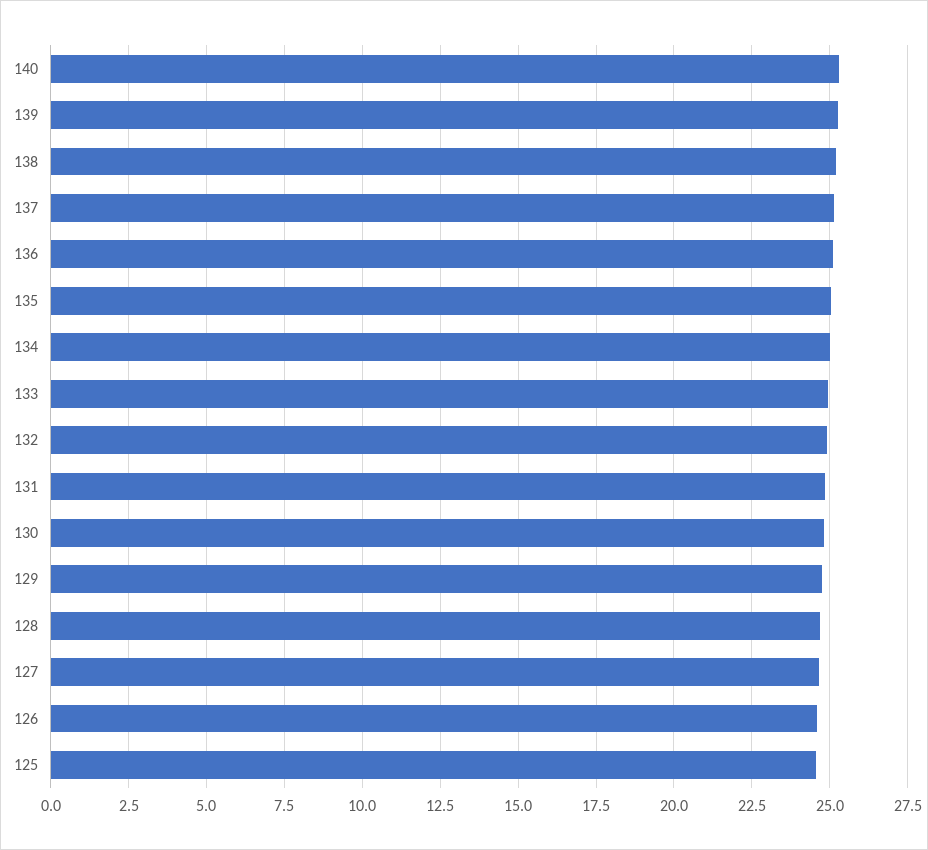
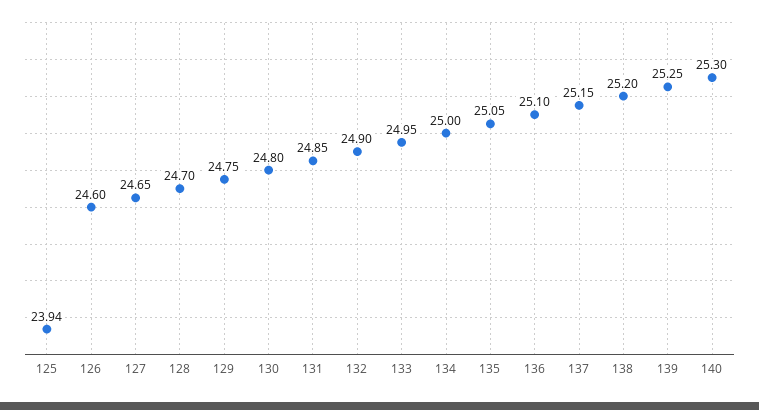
125: 24.5 -> 23.94

